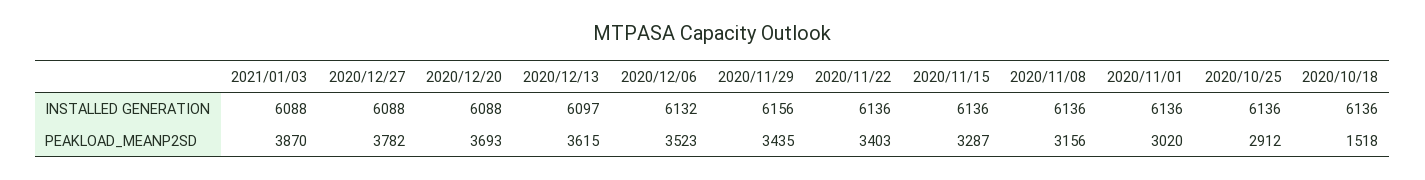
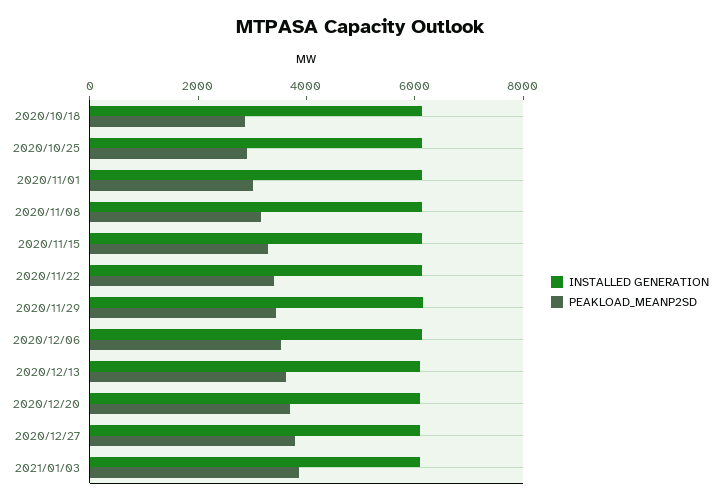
PEAKLOAD_MEANP2SD, 2020/10/18: 1518 -> 3000

